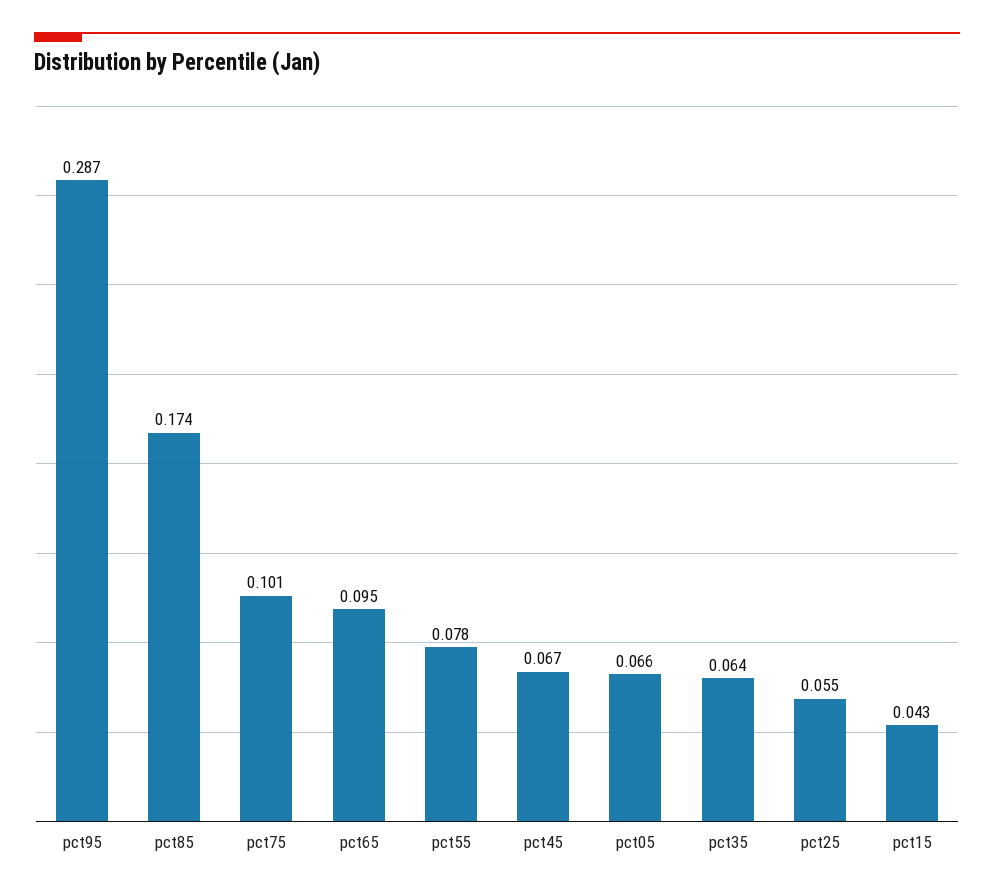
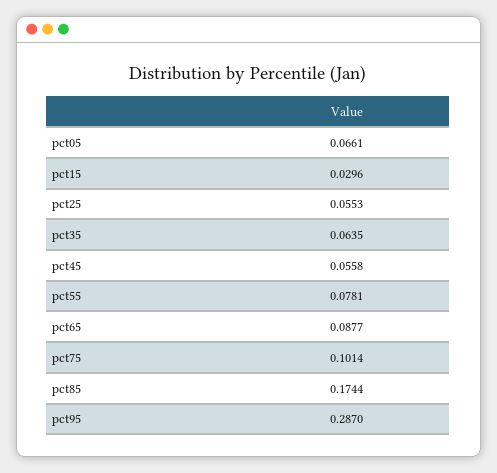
pct65: 0.095 -> 0.0877
pct45: 0.067 -> 0.0558
pct15: 0.043 -> 0.0296

